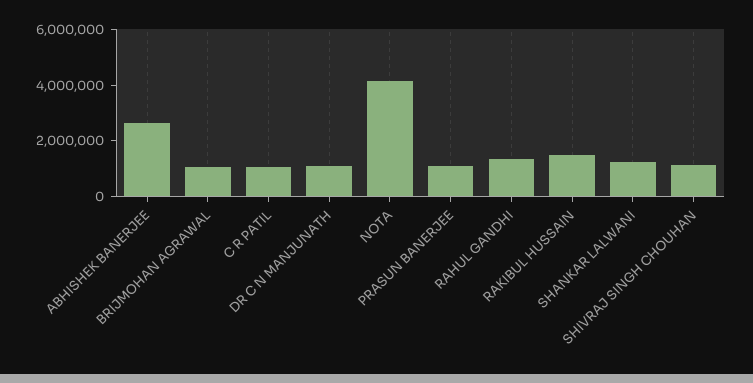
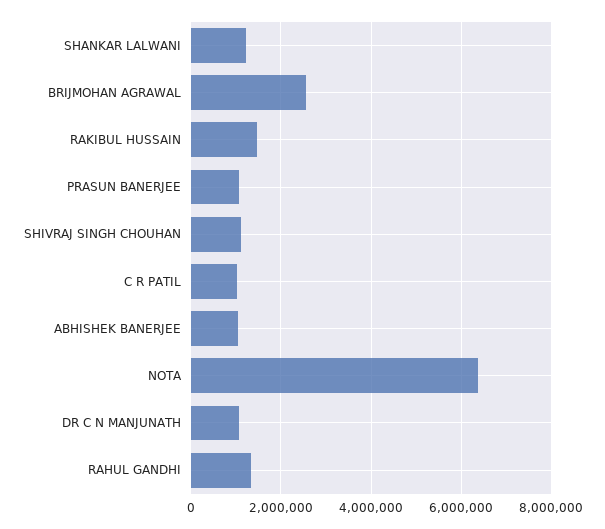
ABHISHEK BANERJEE: 2500000 -> 1000000
BRIJMOHAN AGRAWAL: 1000000 -> 2600000
NOTA: 4000000 -> 6400000

